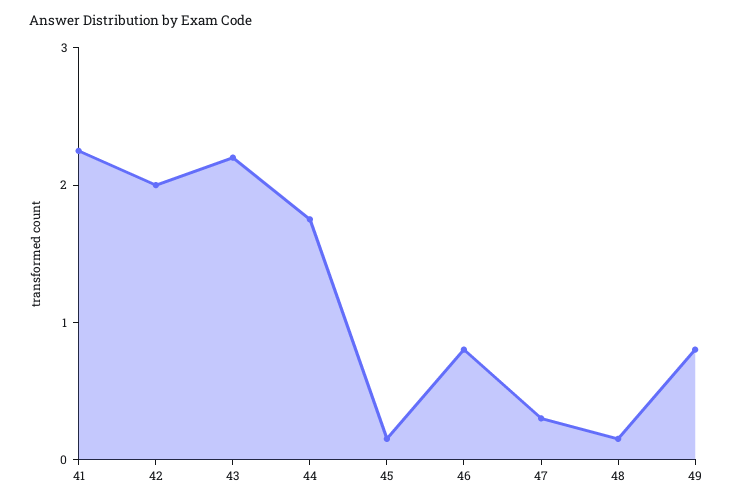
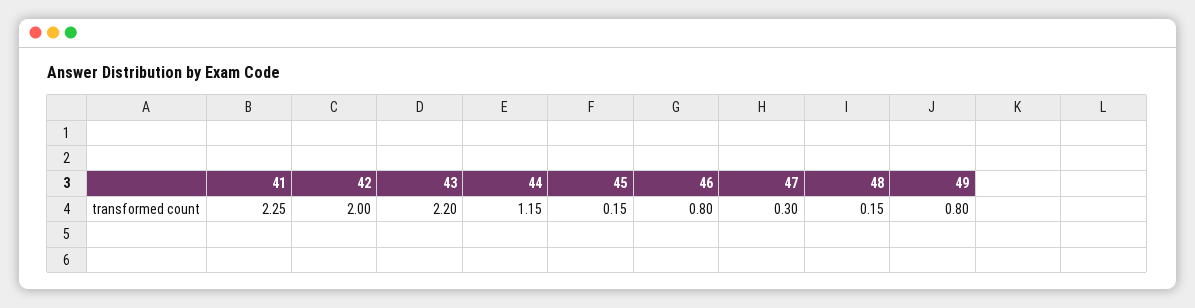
44: 1.8 -> 1.15

